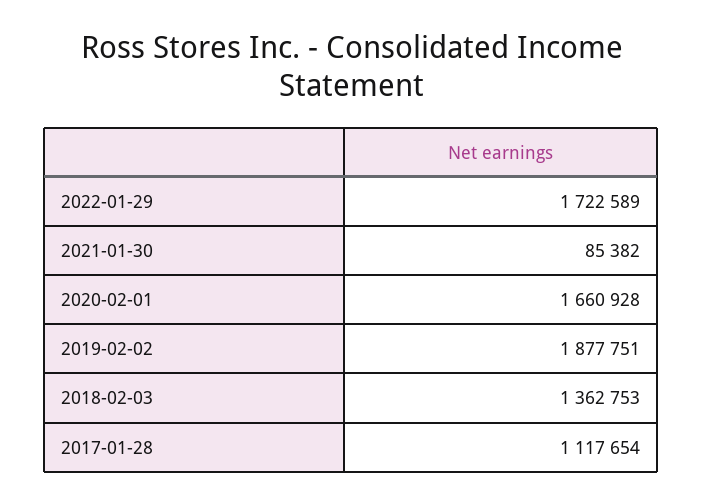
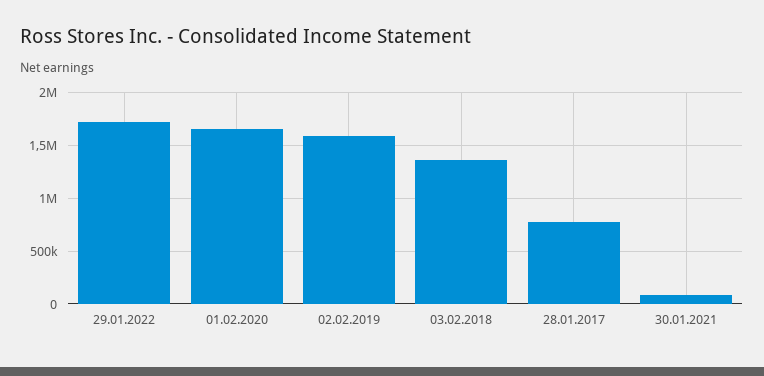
2019-02-02: 1877751 -> 1600000
2017-01-28: 1117654 -> 800000

